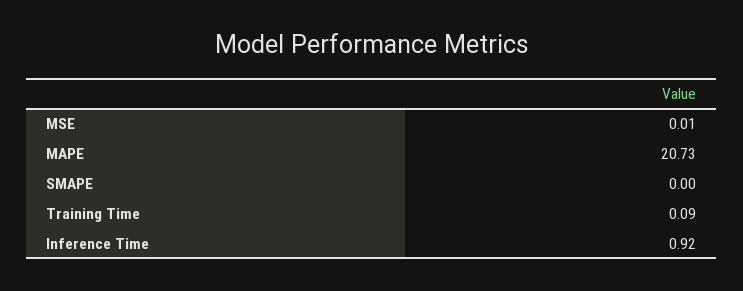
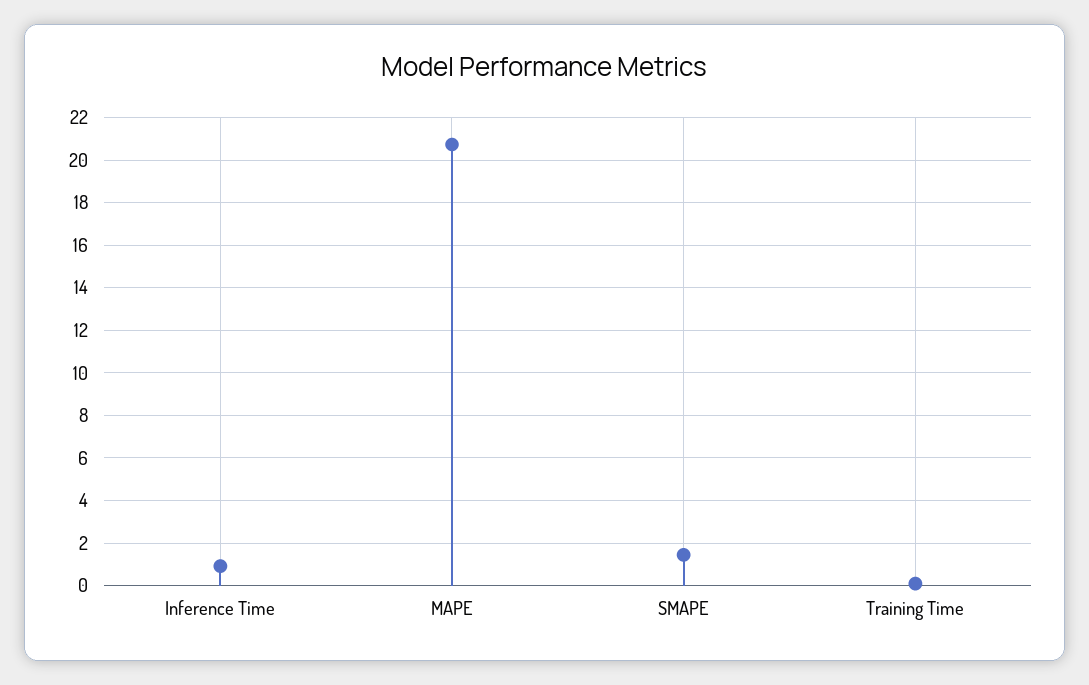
MSE: 0.01 -> none
SMAPE: 0 -> 1.5

